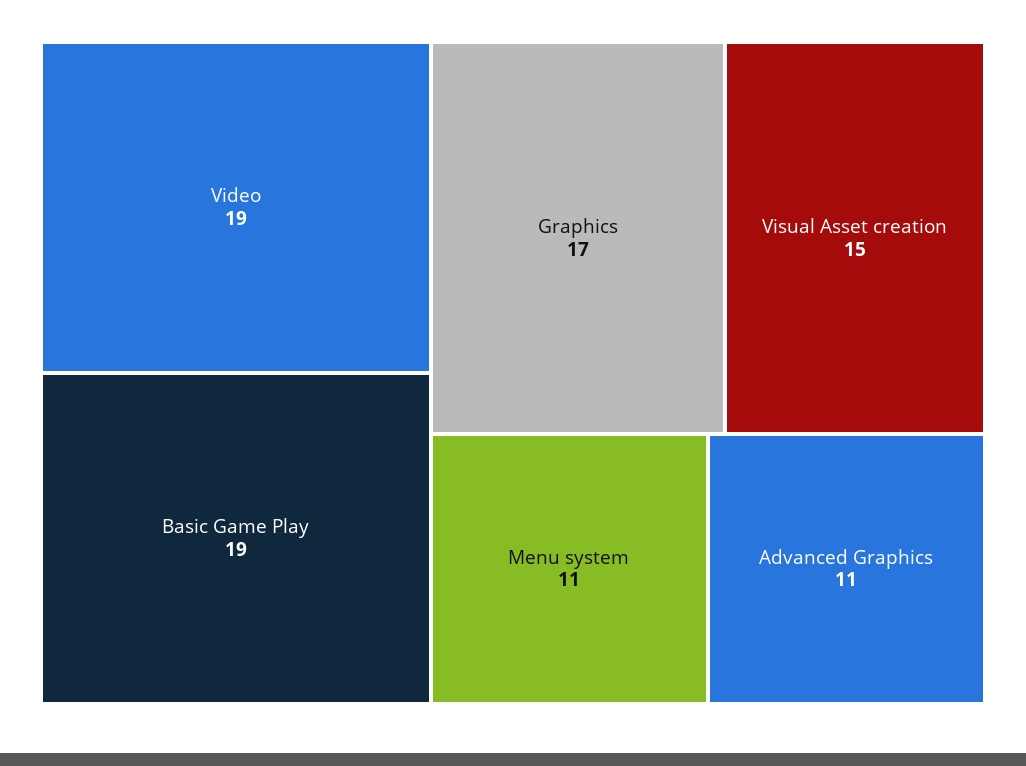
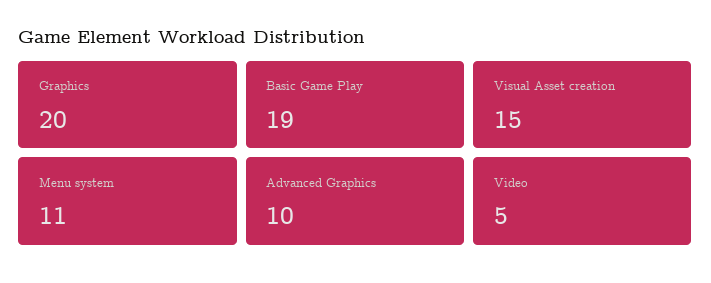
Video: 19 -> 5
Graphics: 17 -> 20
Advanced Graphics: 11 -> 10

